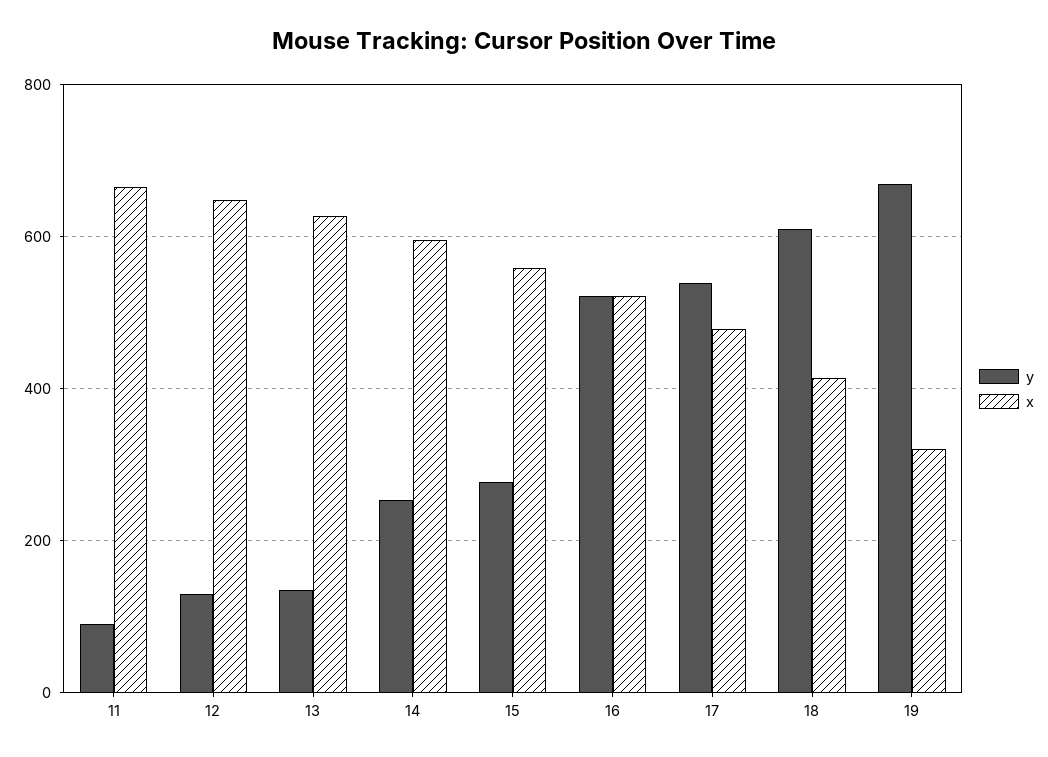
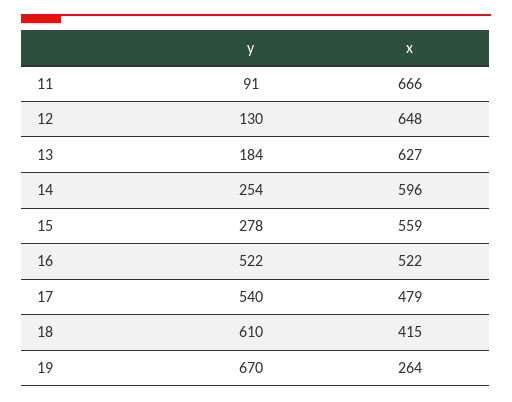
y, 13: 140 -> 184
x, 19: 320 -> 264

